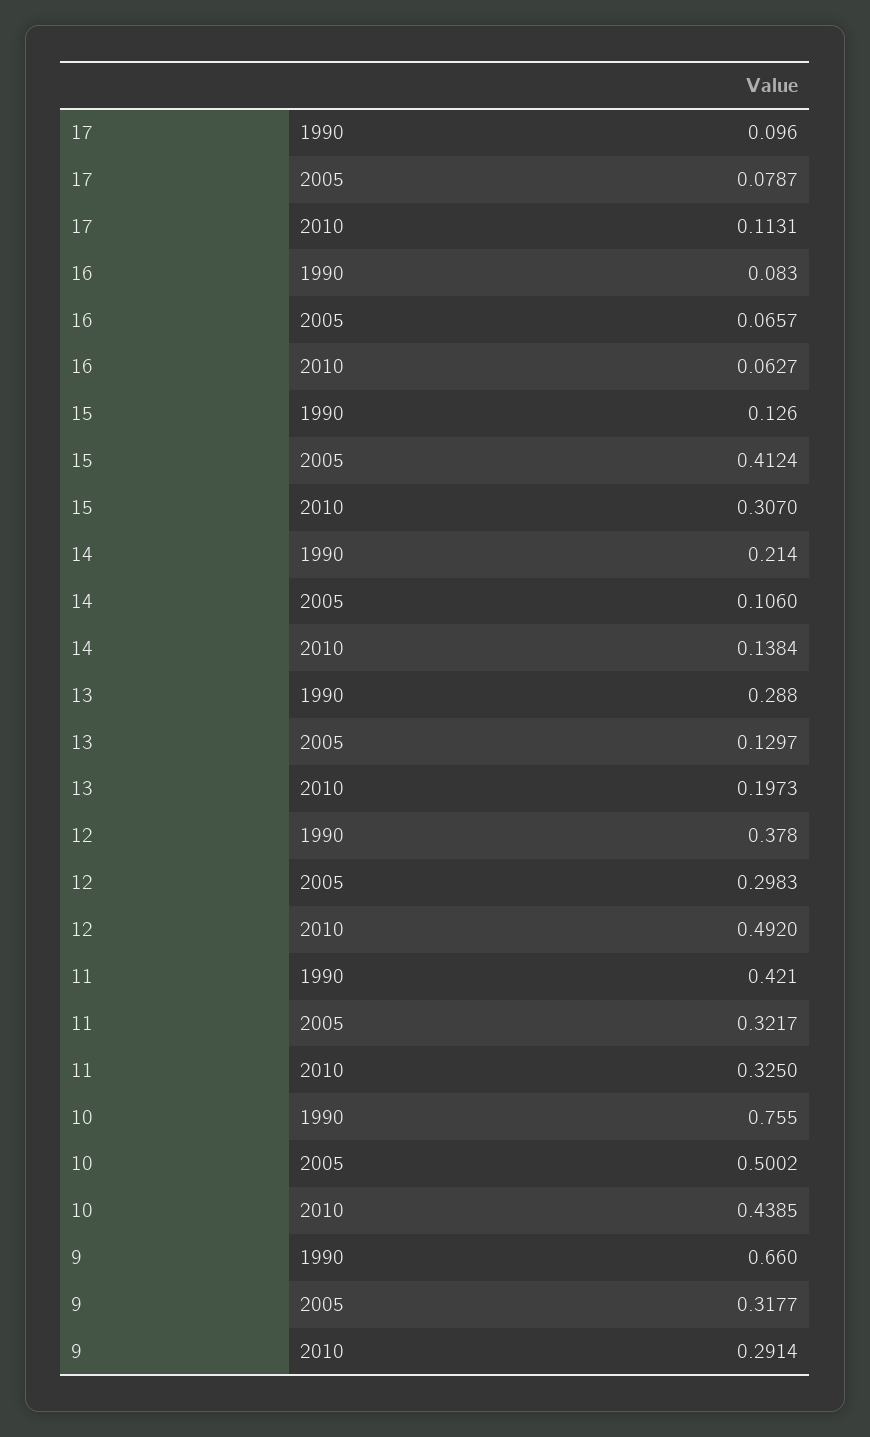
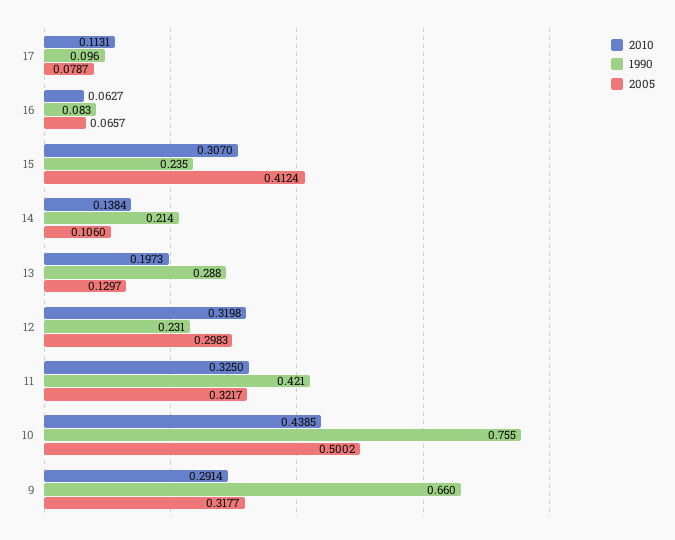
1990, 15: 0.126 -> 0.235
1990, 12: 0.378 -> 0.231
2010, 12: 0.492 -> 0.3198

